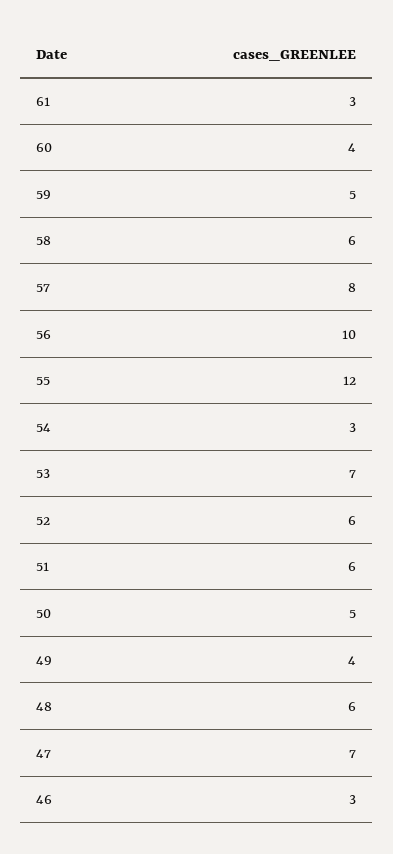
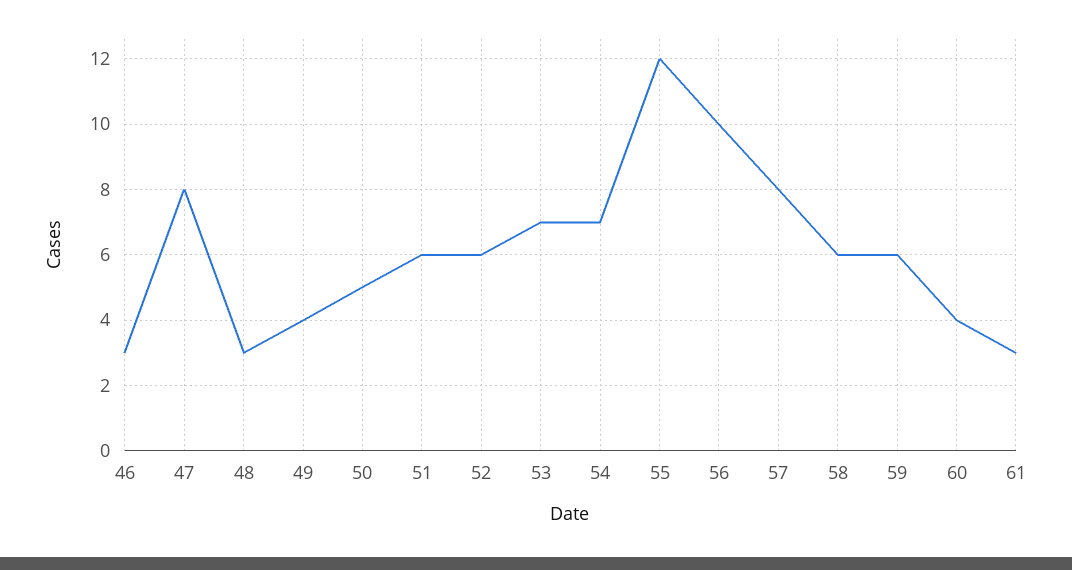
59: 5 -> 6
54: 3 -> 7
48: 6 -> 3
47: 7 -> 8

